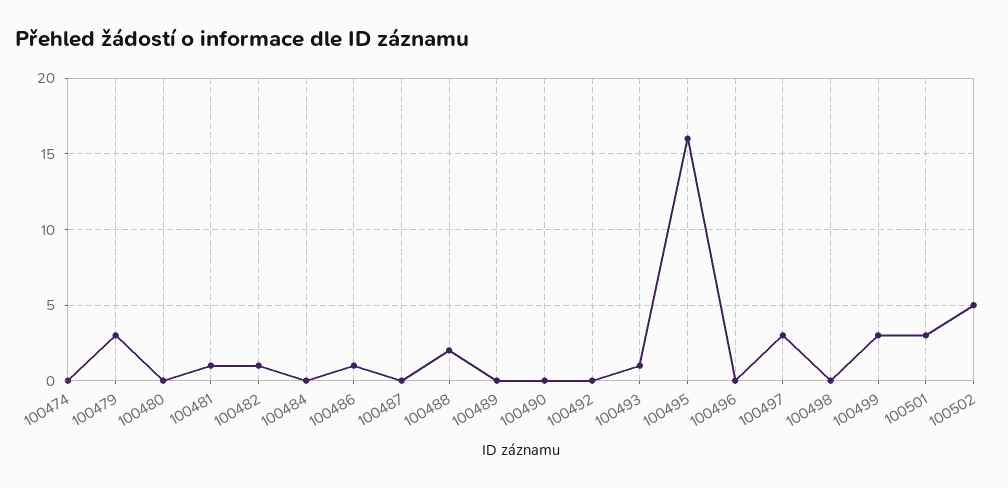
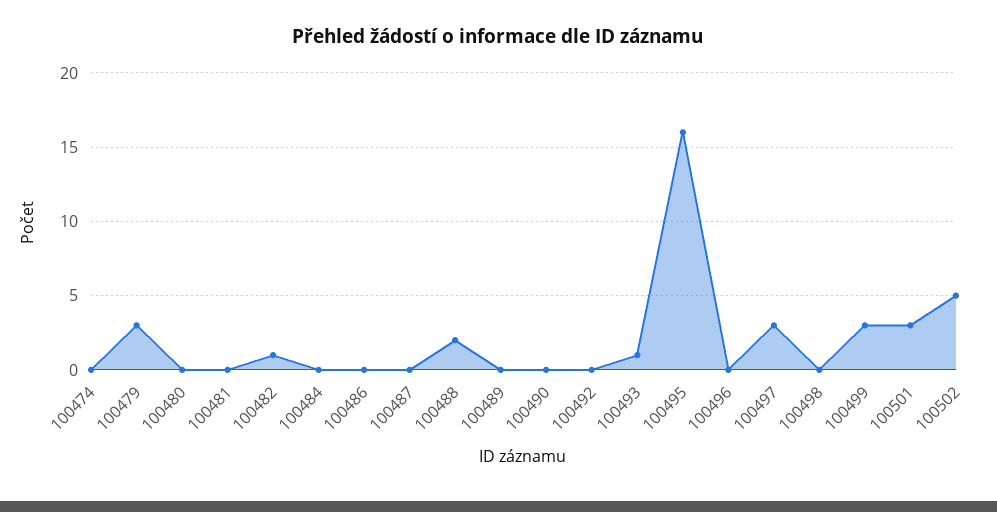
100481: 1 -> 0
100486: 1 -> 0

